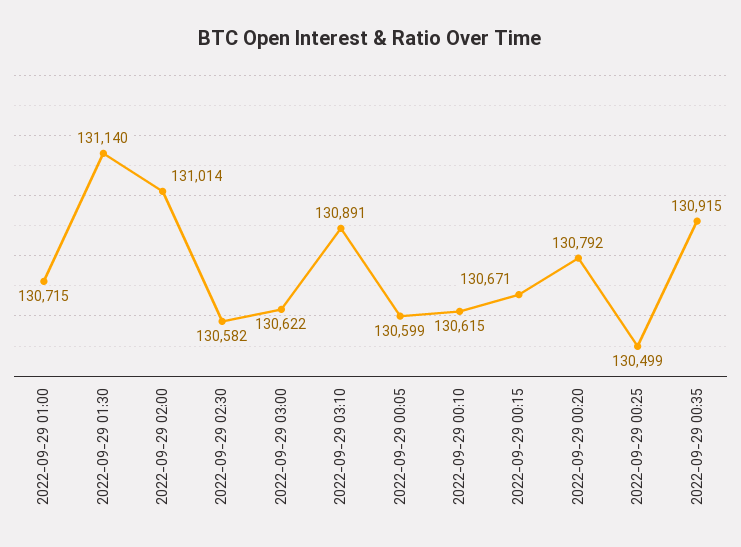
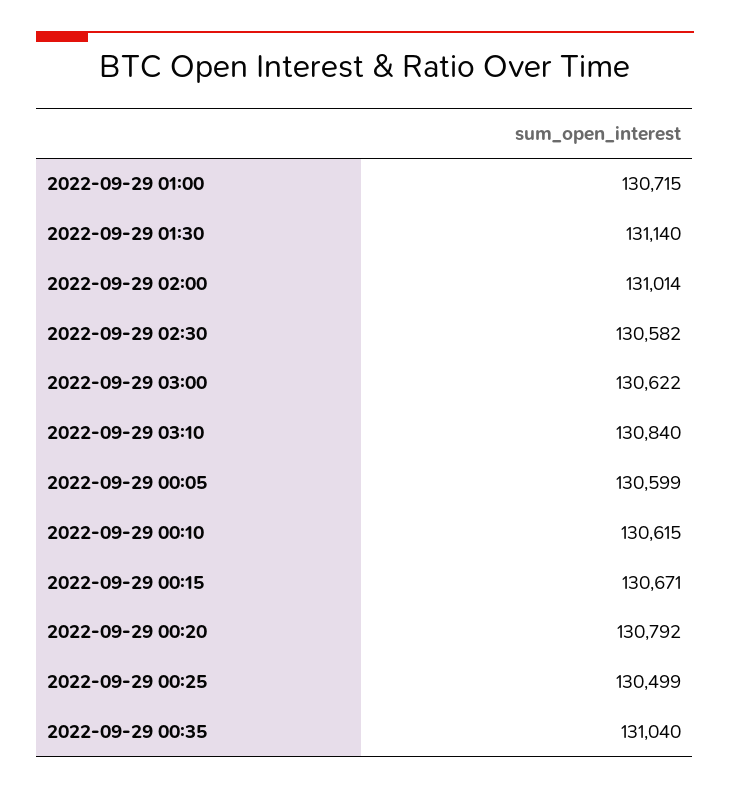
2022-09-29 03:10: 130891 -> 130840
2022-09-29 00:35: 130915 -> 131040

